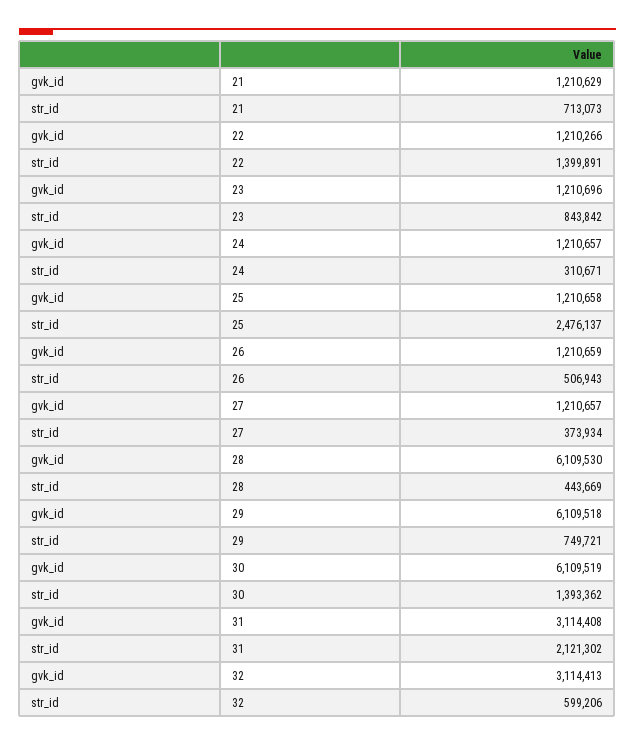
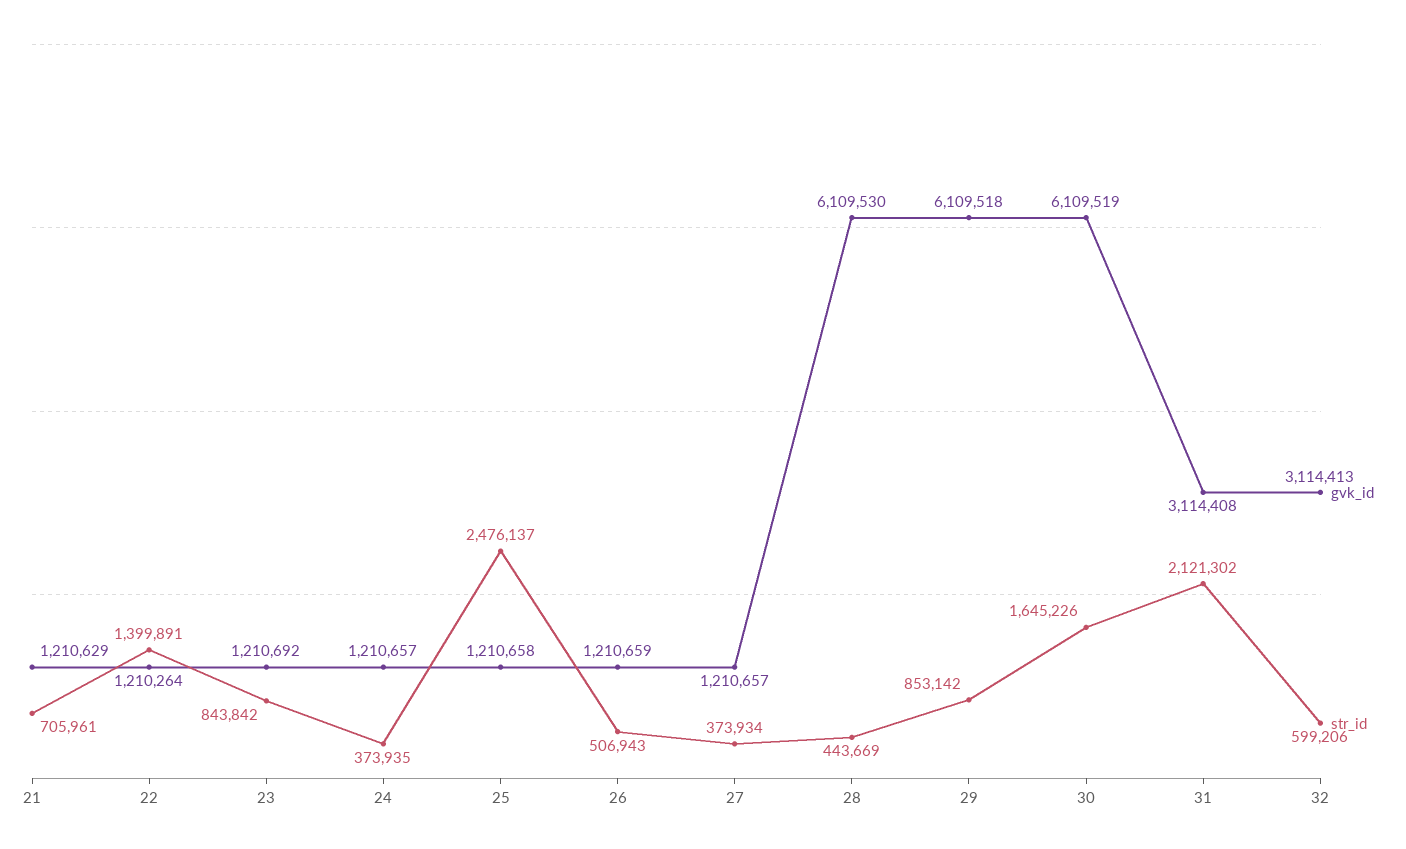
str_id, 21: 713073 -> 705961
gvk_id, 22: 1210266 -> 1210264
gvk_id, 23: 1210696 -> 1210692
str_id, 24: 310671 -> 373935
str_id, 29: 749721 -> 853142
str_id, 30: 1393362 -> 1645226

